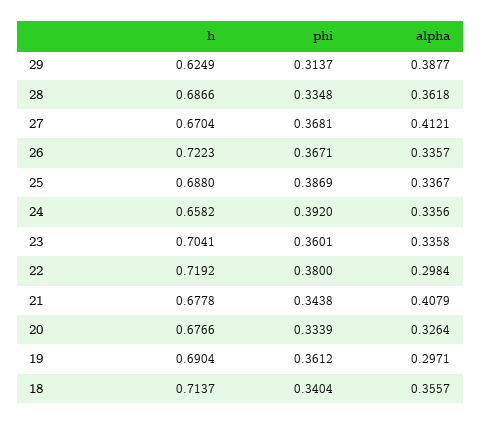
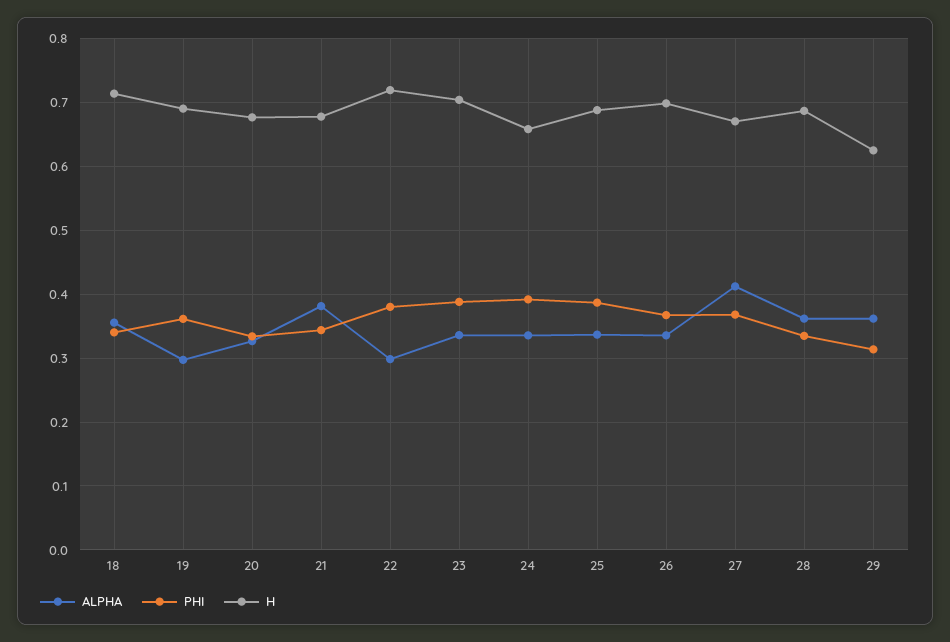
alpha, 29: 0.3877 -> 0.36
h, 26: 0.7223 -> 0.7
phi, 23: 0.3601 -> 0.39
alpha, 21: 0.4079 -> 0.38

